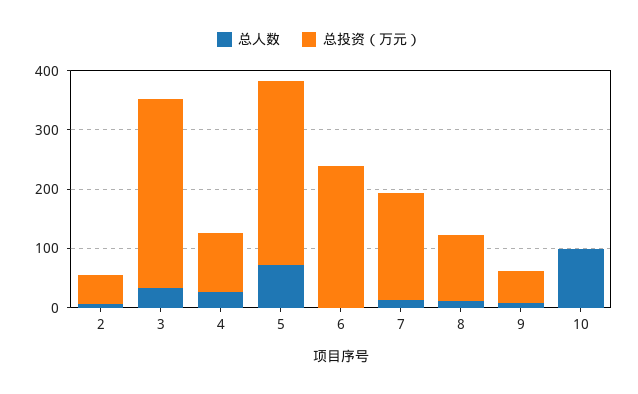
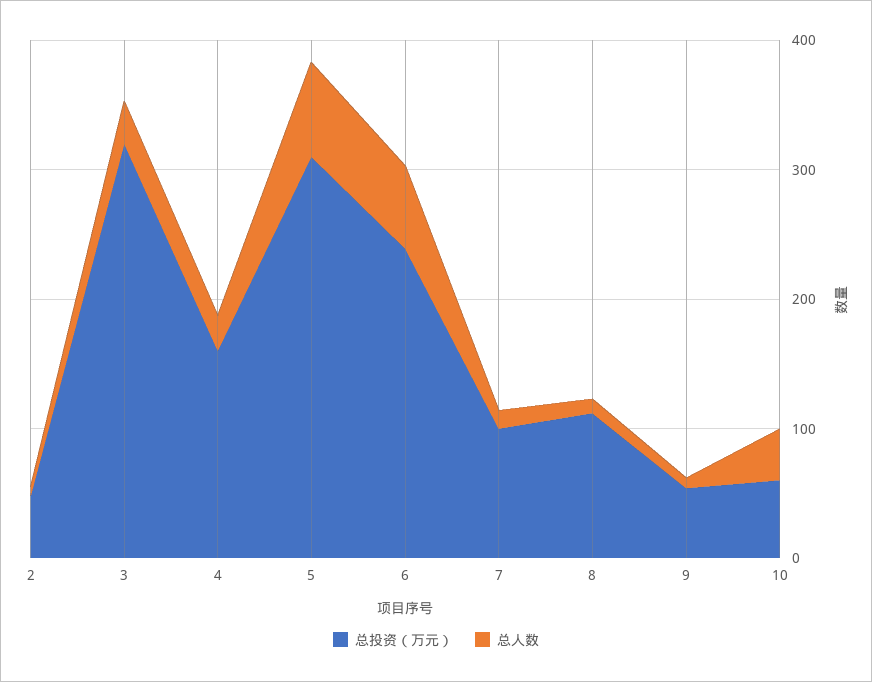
总投资（万元）, 4: 100 -> 160
总人数, 6: 0 -> 60
总投资（万元）, 7: 180 -> 100
总人数, 10: 100 -> 40
总投资（万元）, 10: 0 -> 60

